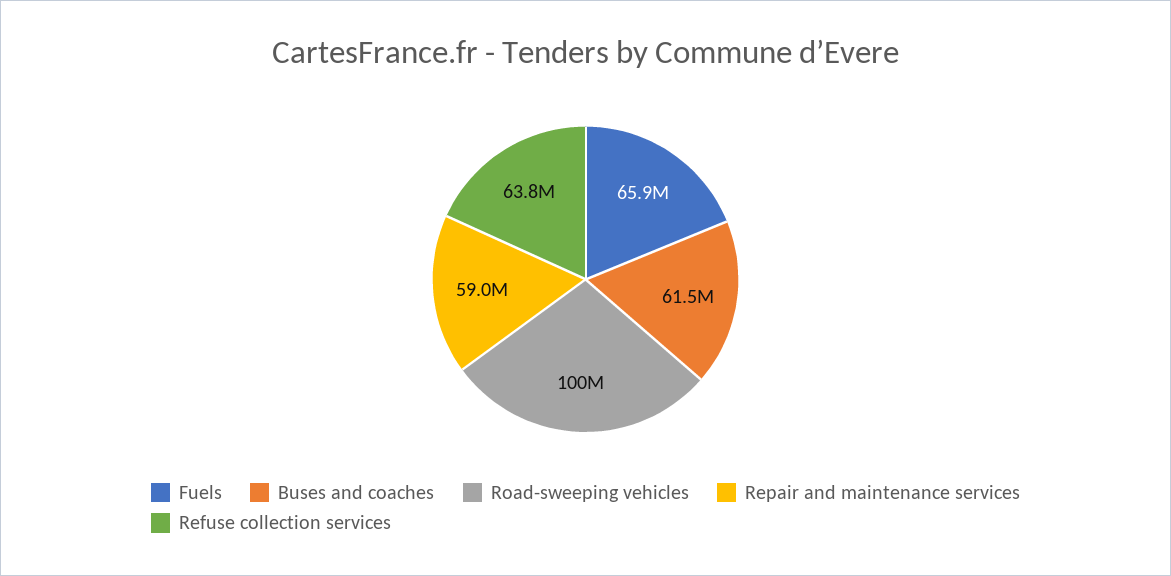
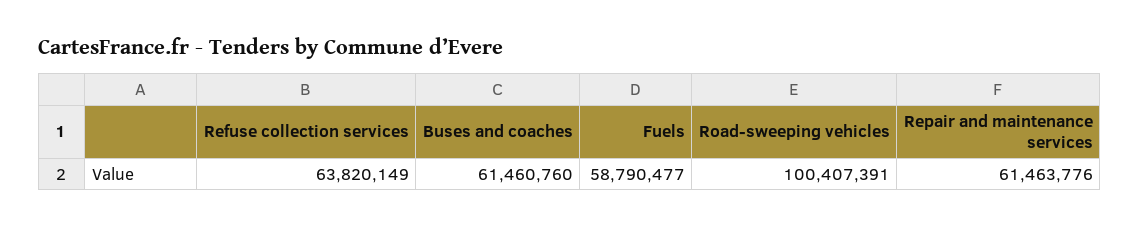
Fuels: 65900000 -> 58790477
Repair and maintenance services: 59000000 -> 61463776

